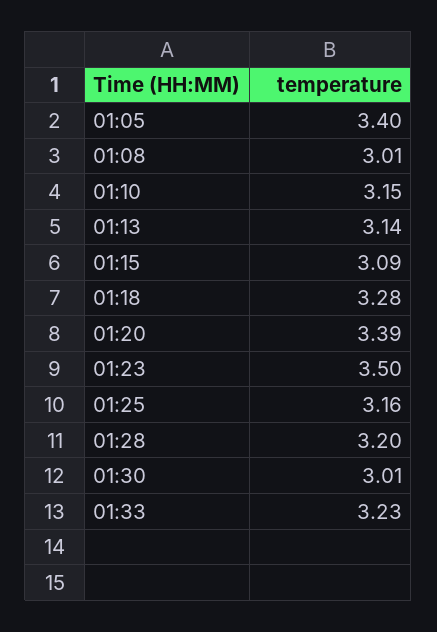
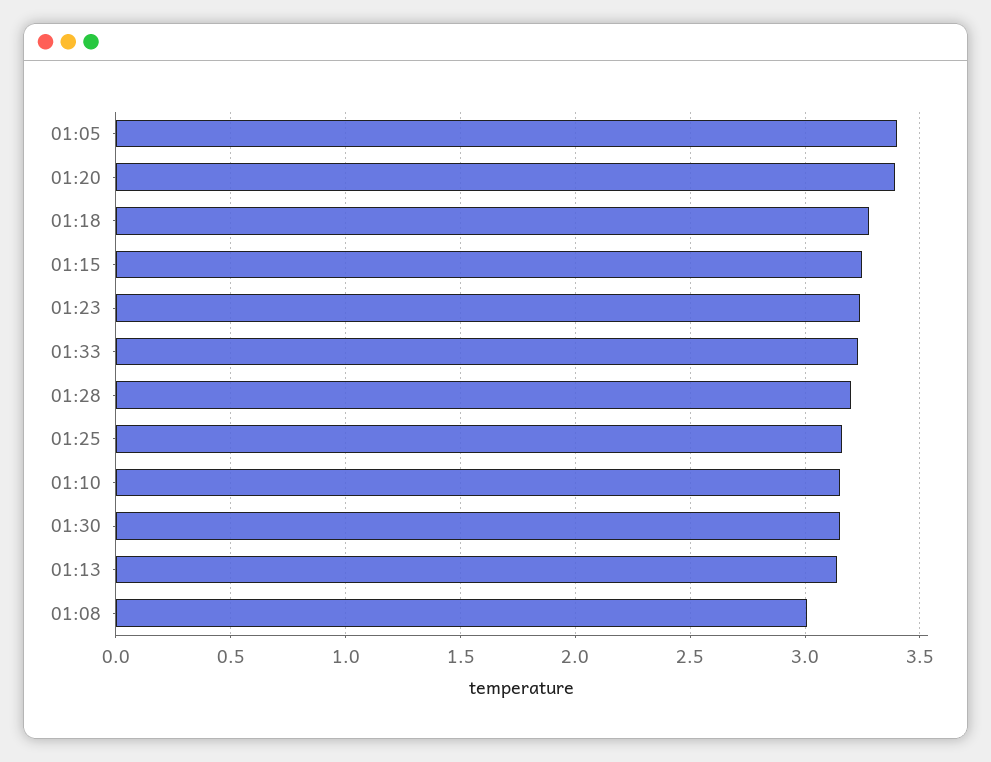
01:15: 3.09 -> 3.25
01:23: 3.5 -> 3.25
01:30: 3.01 -> 3.15

